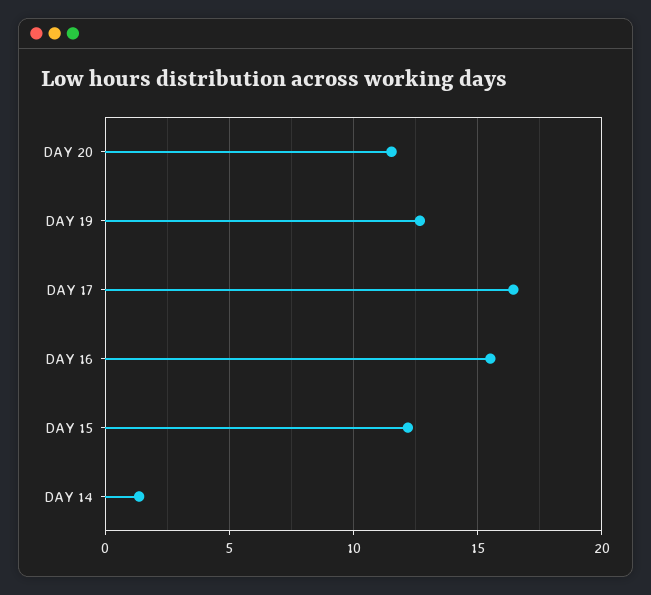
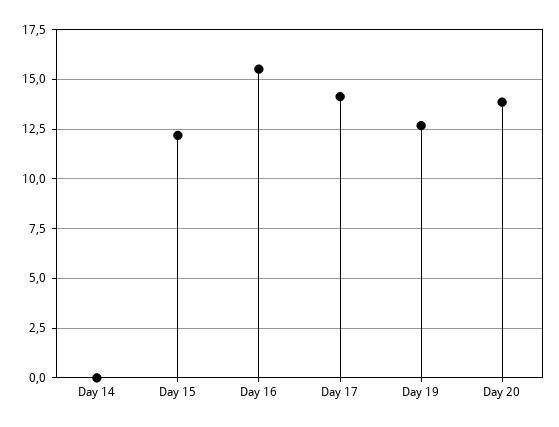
DAY 20: 11.5 -> 14
DAY 17: 16.5 -> 14
DAY 14: 1.5 -> 0

